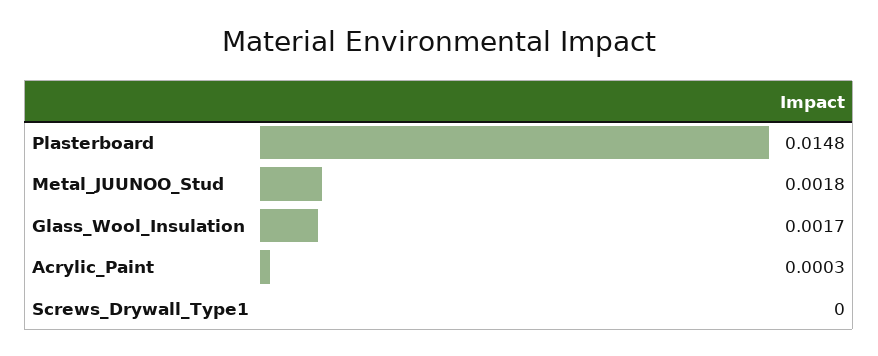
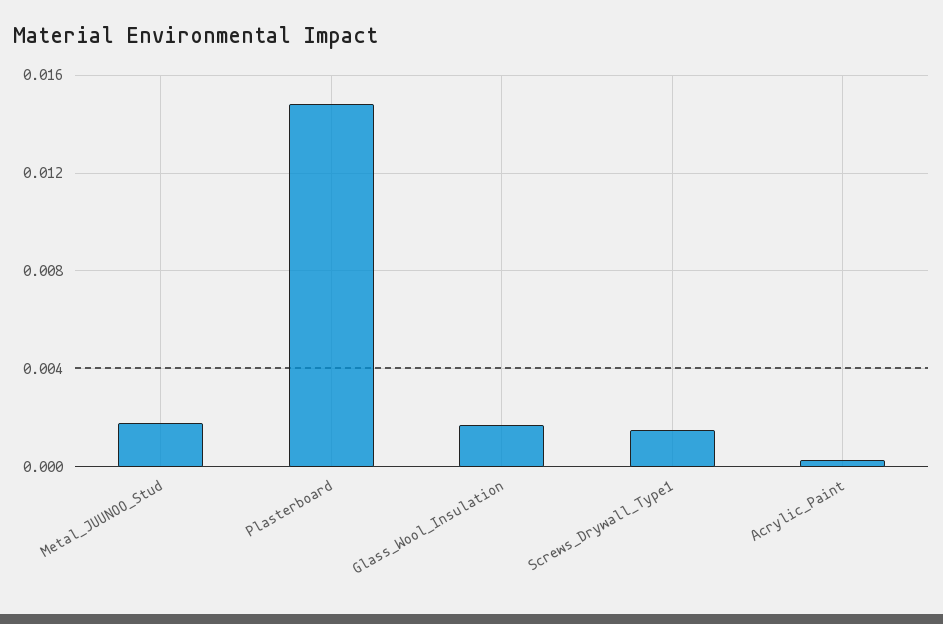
Screws_Drywall_Type1: 0 -> 0.0015

